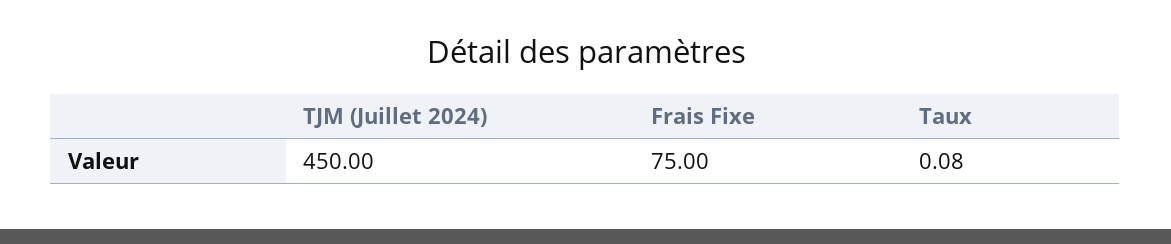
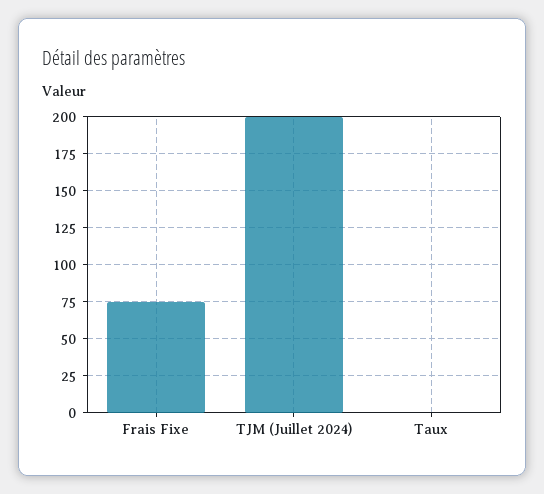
TJM (Juillet 2024): 450 -> 200

